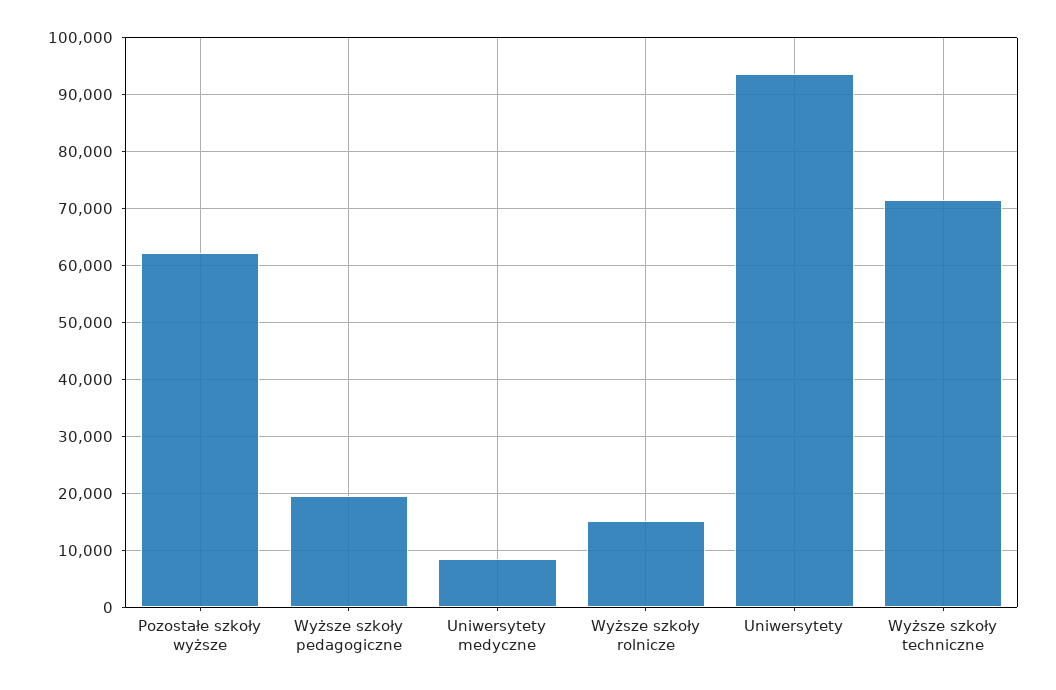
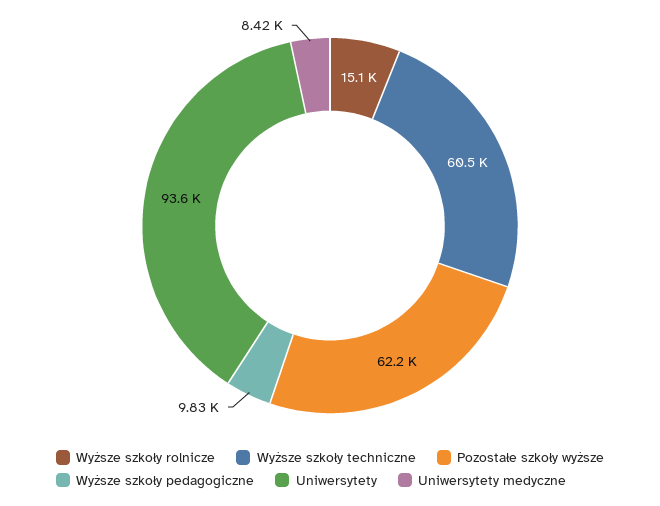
Wyższe szkoły pedagogiczne: 20000 -> 9830
Wyższe szkoły techniczne: 72000 -> 60500

